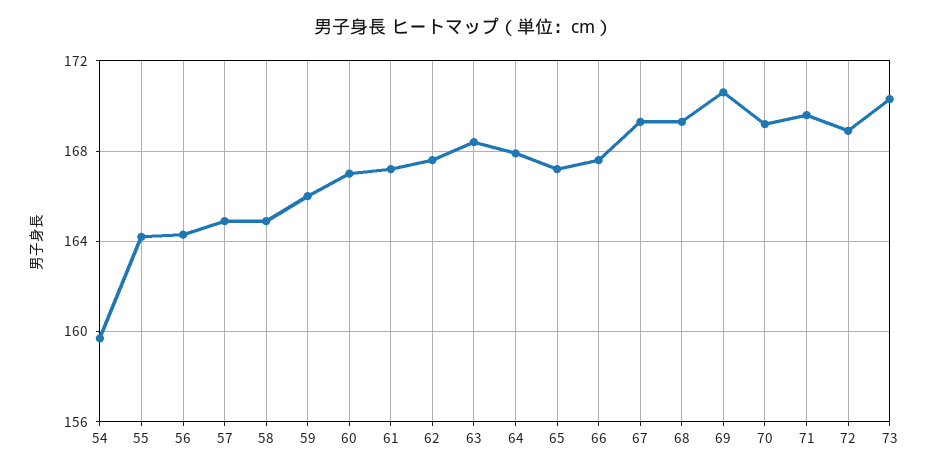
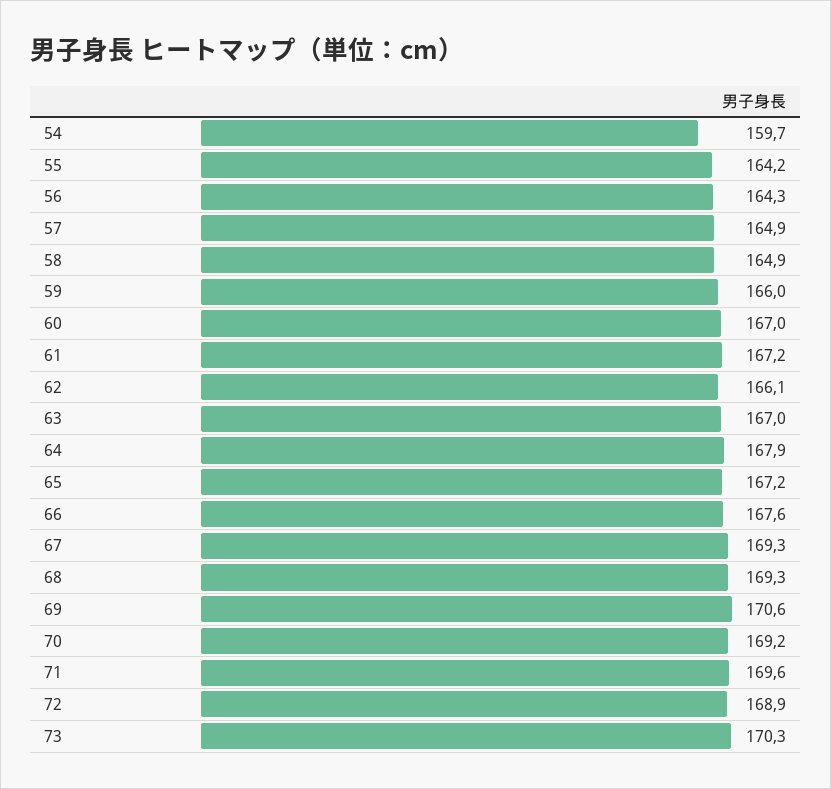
62: 167.5 -> 166.1
63: 168.5 -> 167

